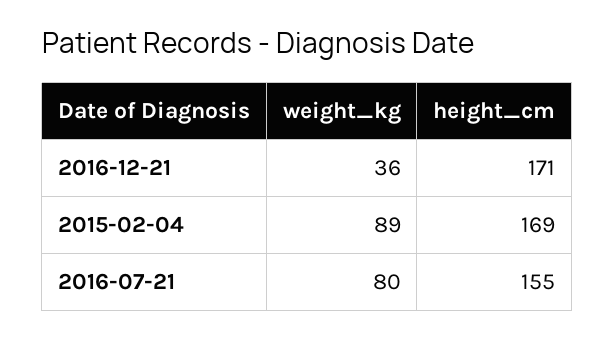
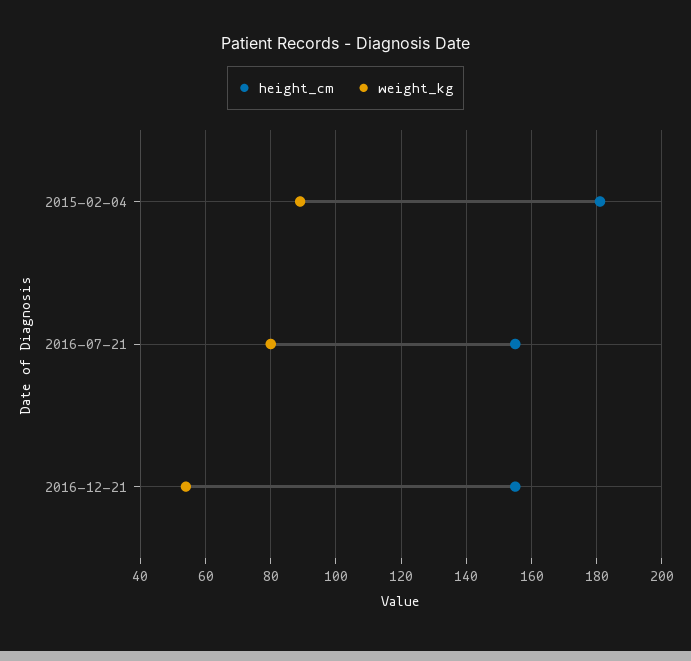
weight_kg, 2016-12-21: 36 -> 55
height_cm, 2016-12-21: 171 -> 155
height_cm, 2015-02-04: 169 -> 180

